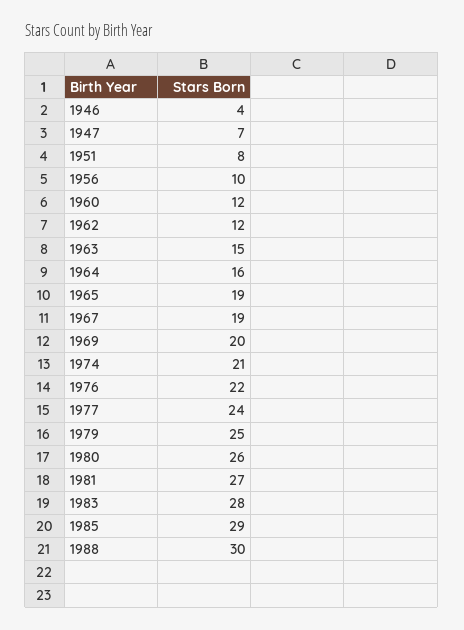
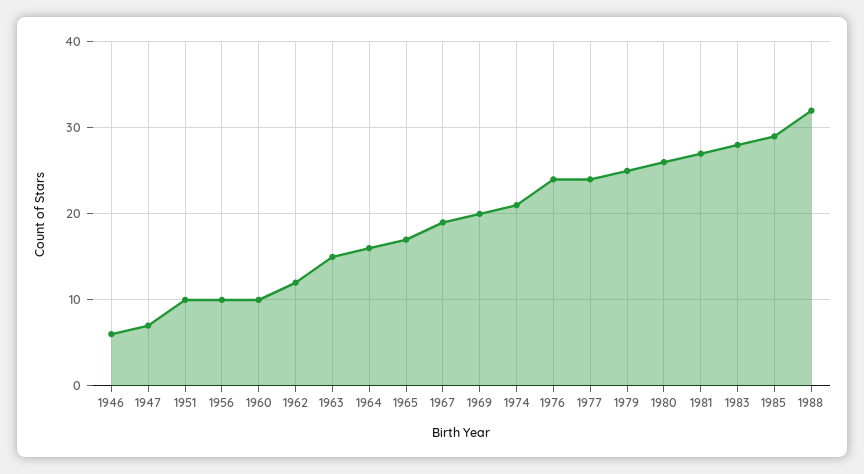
1946: 4 -> 6
1951: 8 -> 10
1960: 12 -> 10
1965: 19 -> 17
1976: 22 -> 24
1988: 30 -> 32

